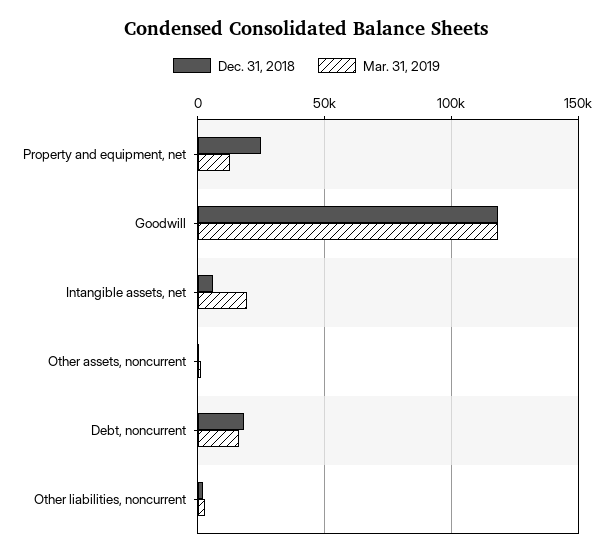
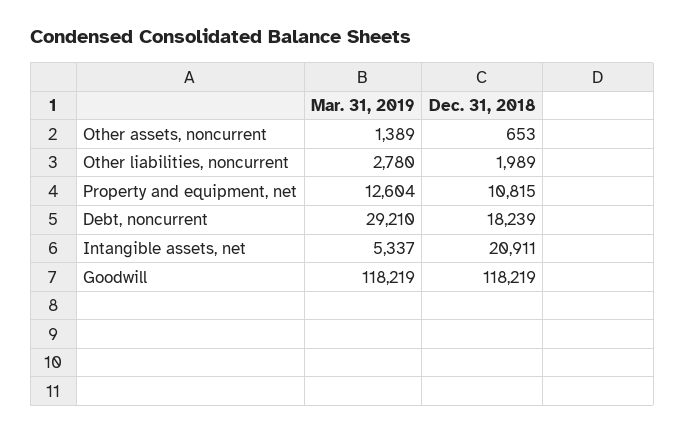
Dec. 31, 2018, Property and equipment, net: 25000 -> 10815
Dec. 31, 2018, Intangible assets, net: 5000 -> 20911
Mar. 31, 2019, Intangible assets, net: 20000 -> 5337
Mar. 31, 2019, Debt, noncurrent: 15000 -> 29210

